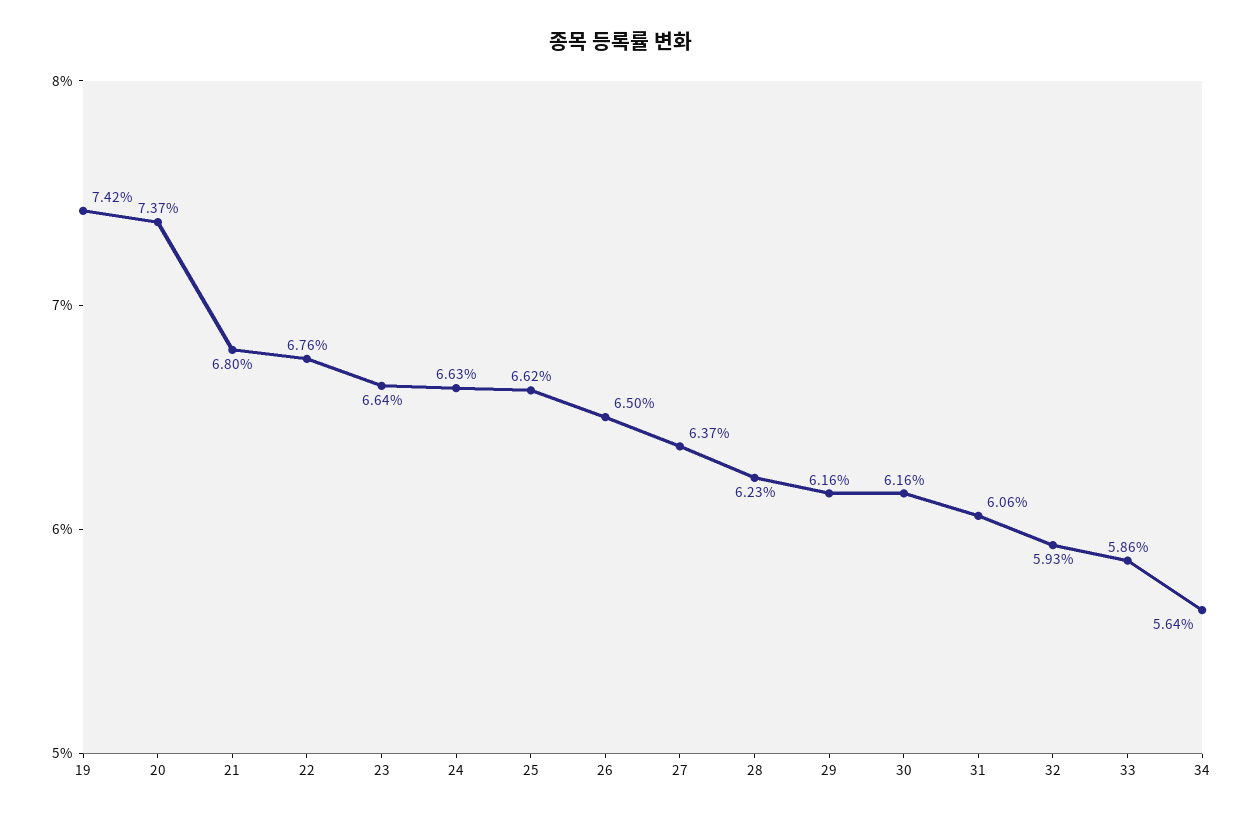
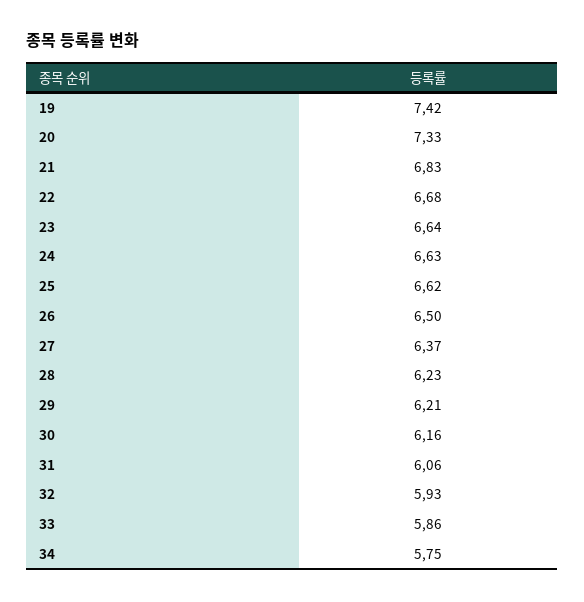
20: 7.37 -> 7.33
21: 6.8 -> 6.83
22: 6.76 -> 6.68
29: 6.16 -> 6.21
34: 5.64 -> 5.75

